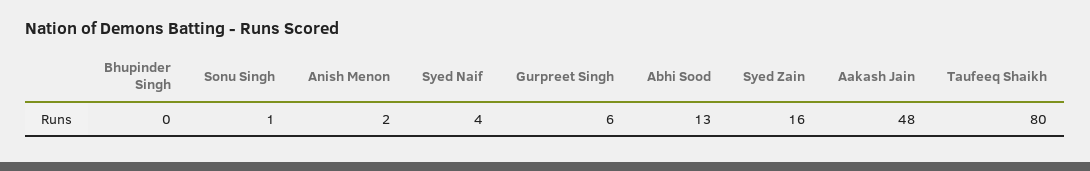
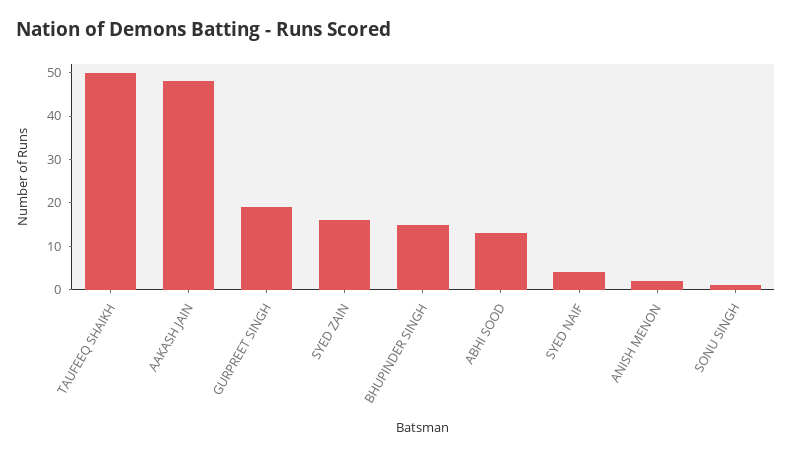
Bhupinder Singh: 0 -> 15
Gurpreet Singh: 6 -> 20
Taufeeq Shaikh: 80 -> 50

